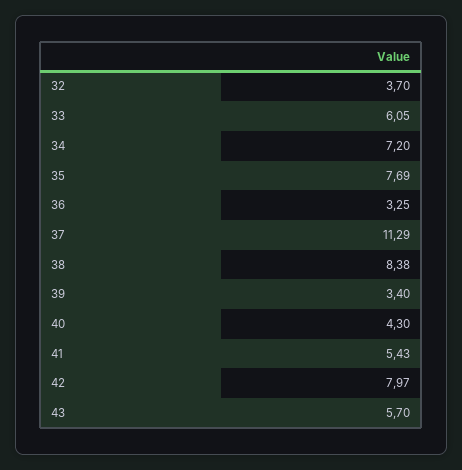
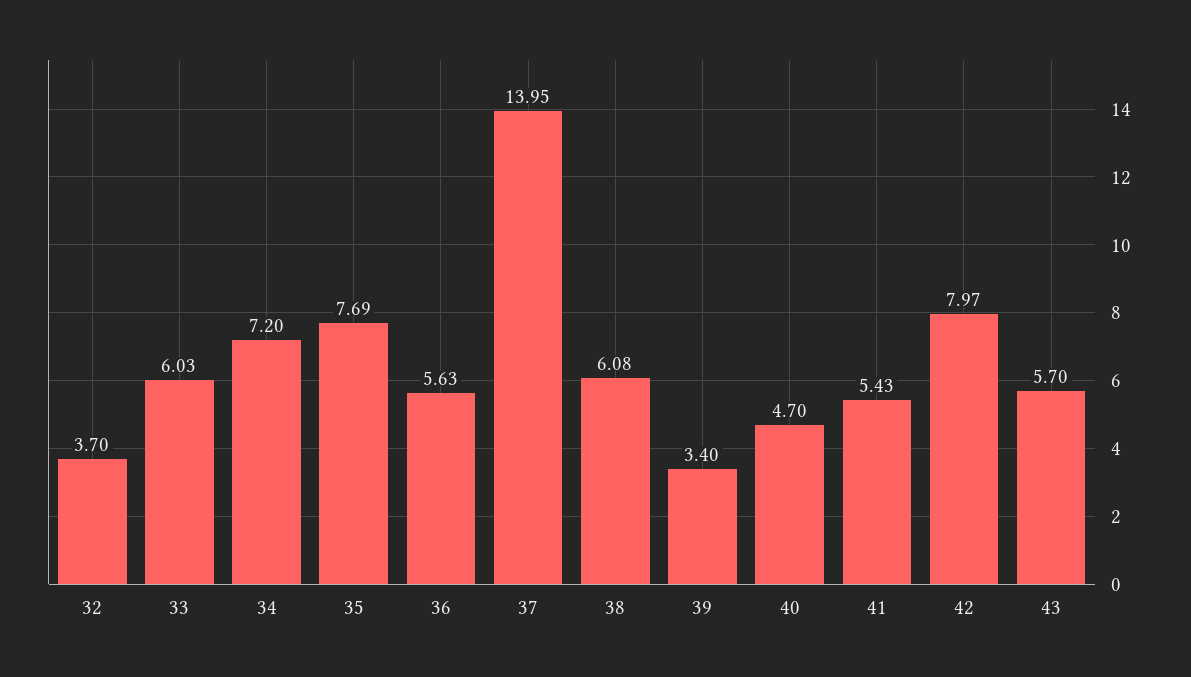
33: 6.05 -> 6.03
36: 3.25 -> 5.63
37: 11.29 -> 13.95
38: 8.38 -> 6.08
40: 4.3 -> 4.7

